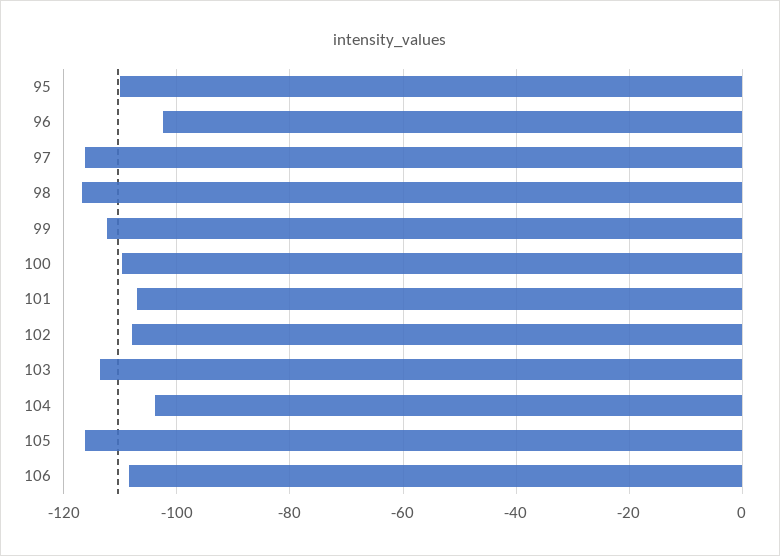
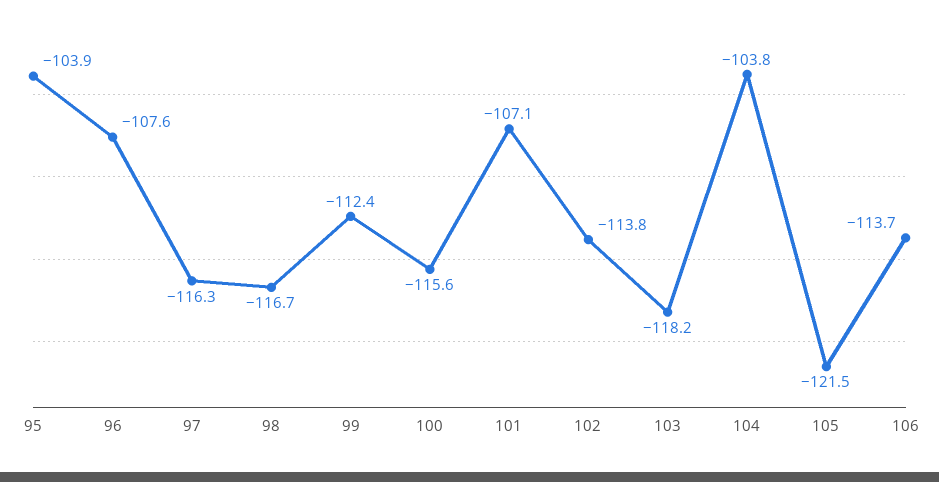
95: -110 -> -103.9
96: -102 -> -107.6
100: -110 -> -115.6
102: -108 -> -113.8
103: -114 -> -118.2
105: -116 -> -121.5
106: -108 -> -113.7

